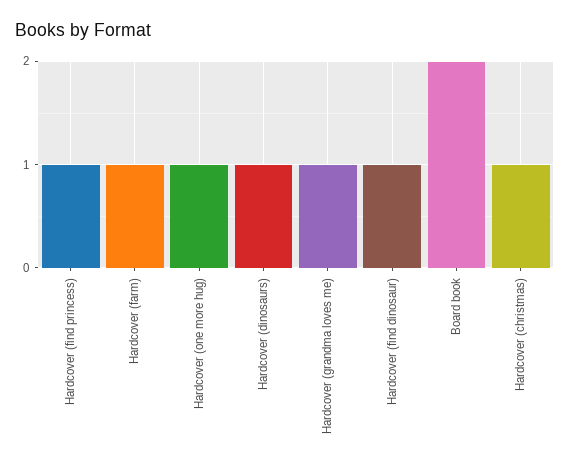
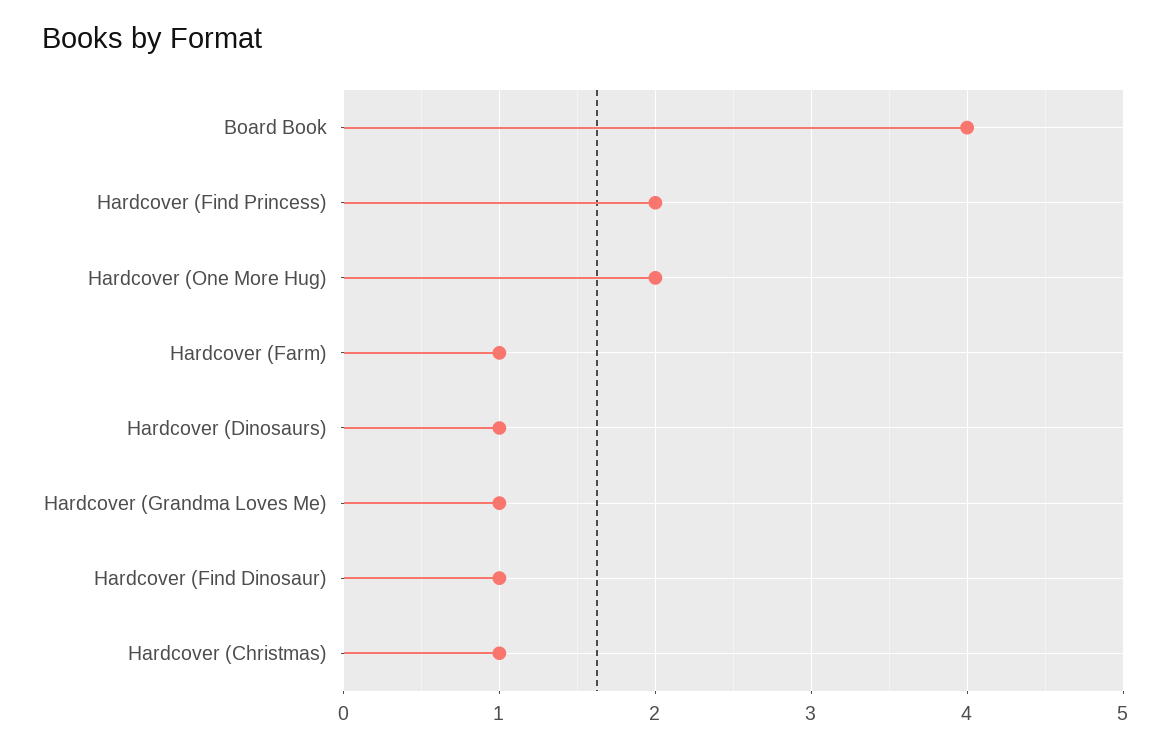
Hardcover (find princess): 1 -> 2
Hardcover (one more hug): 1 -> 2
Board book: 2 -> 4

